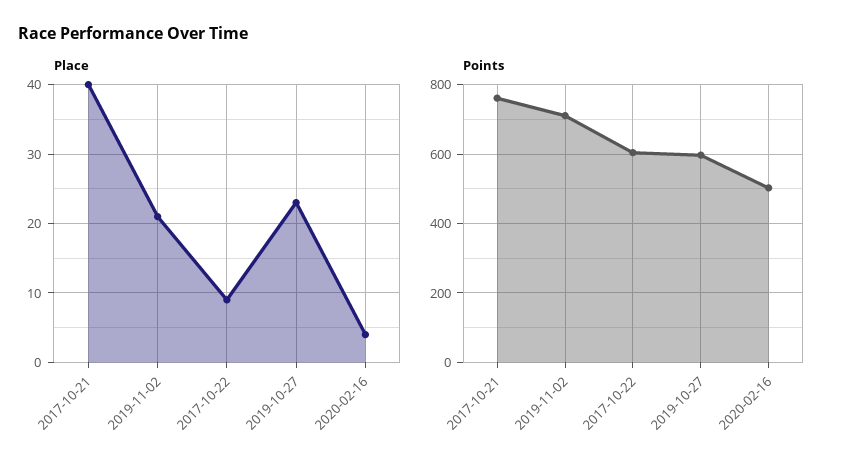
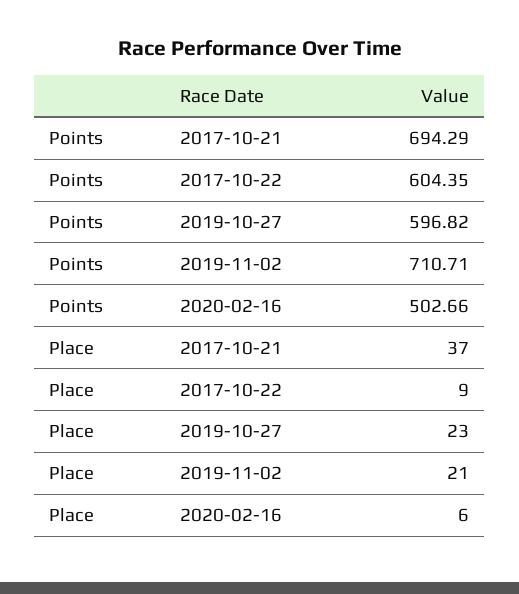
Place, 2017-10-21: 40 -> 37
Place, 2020-02-16: 4 -> 6
Points, 2017-10-21: 760 -> 694.29

